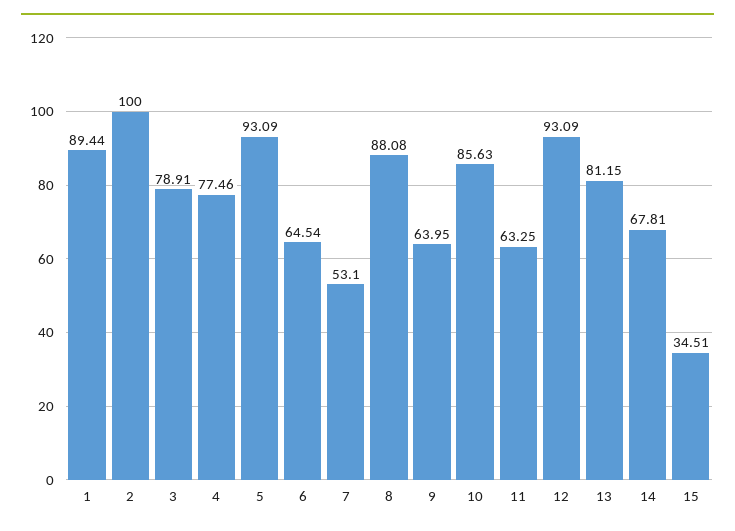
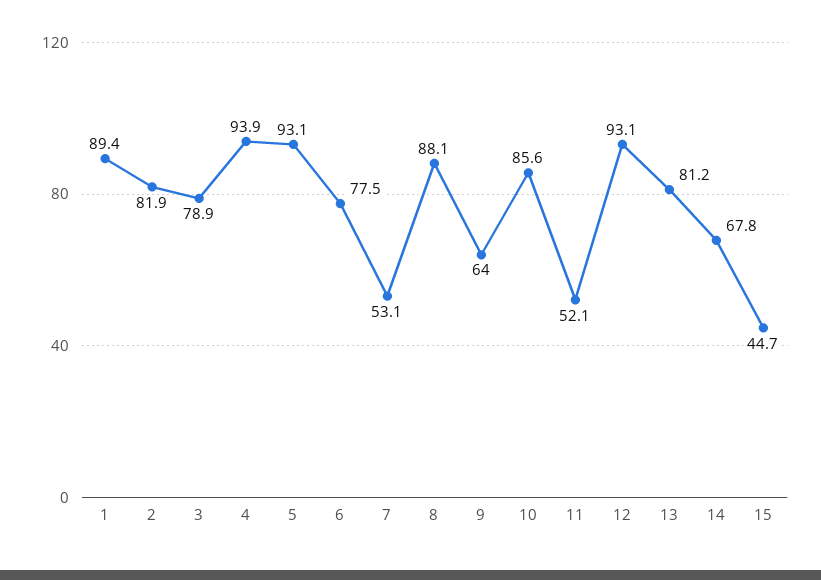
2: 100 -> 81.9
4: 77.46 -> 93.9
6: 64.54 -> 77.5
11: 63.25 -> 52.1
15: 34.51 -> 44.7

